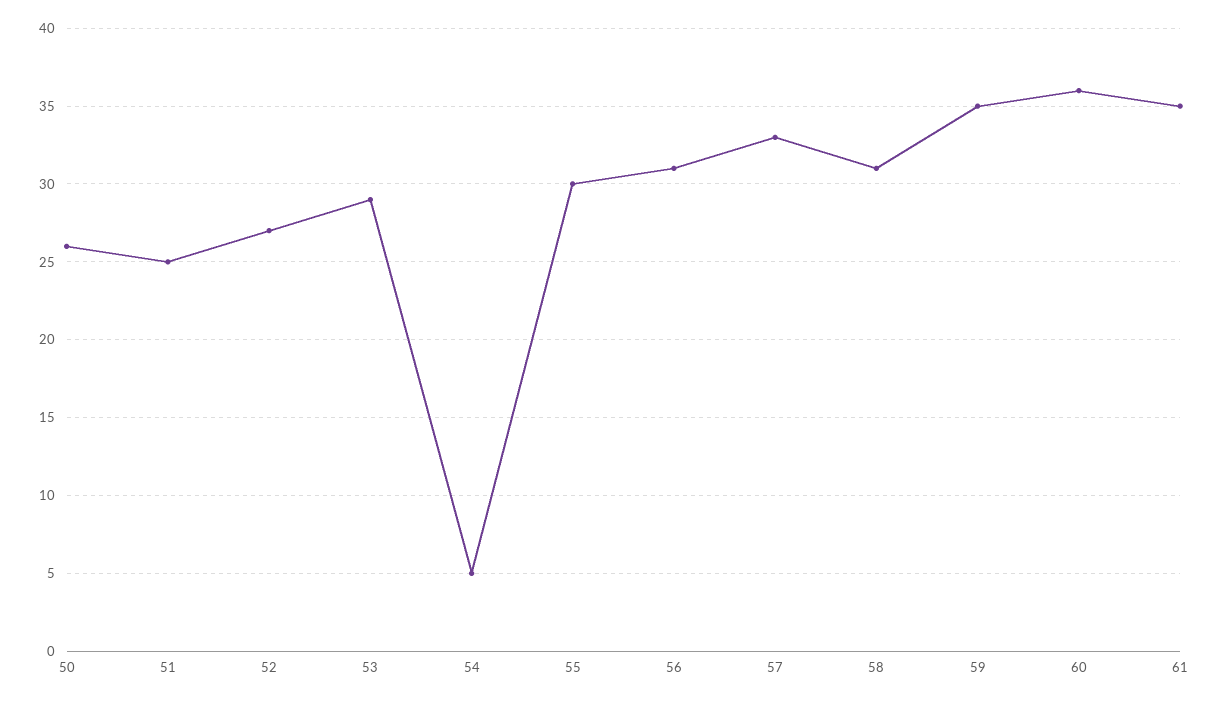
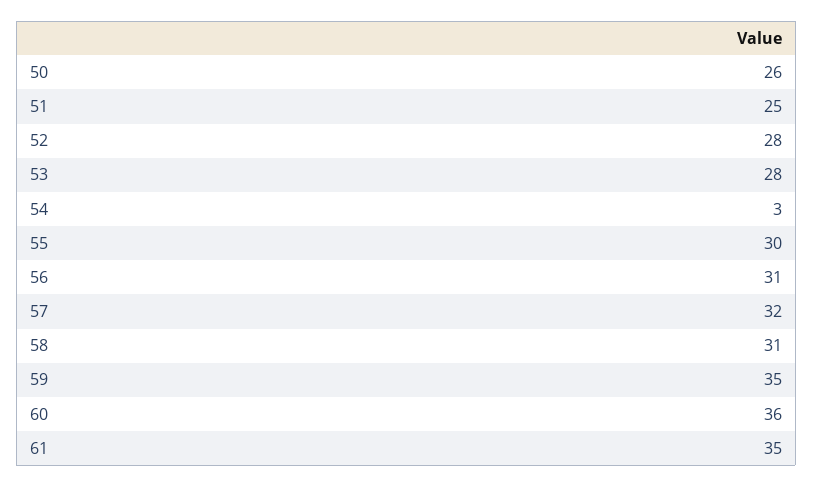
52: 27 -> 28
53: 29 -> 28
54: 5 -> 3
57: 33 -> 32

